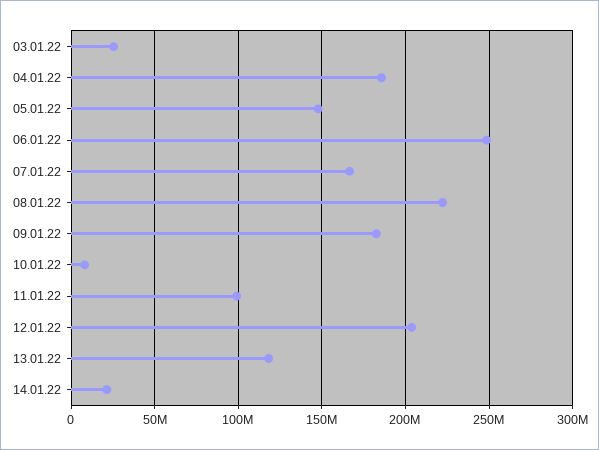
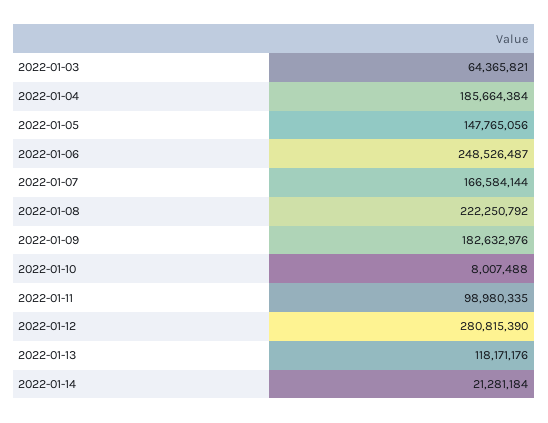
03.01.22: 25000000 -> 64365821
12.01.22: 205000000 -> 280815390

